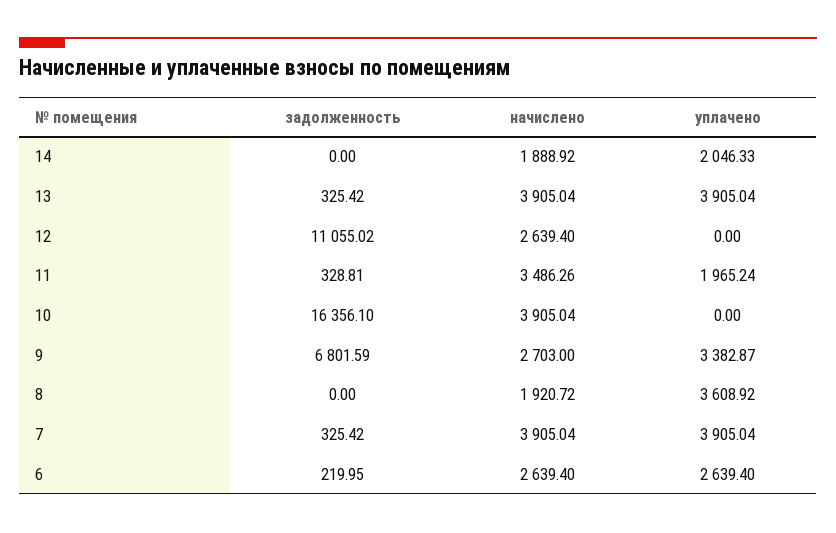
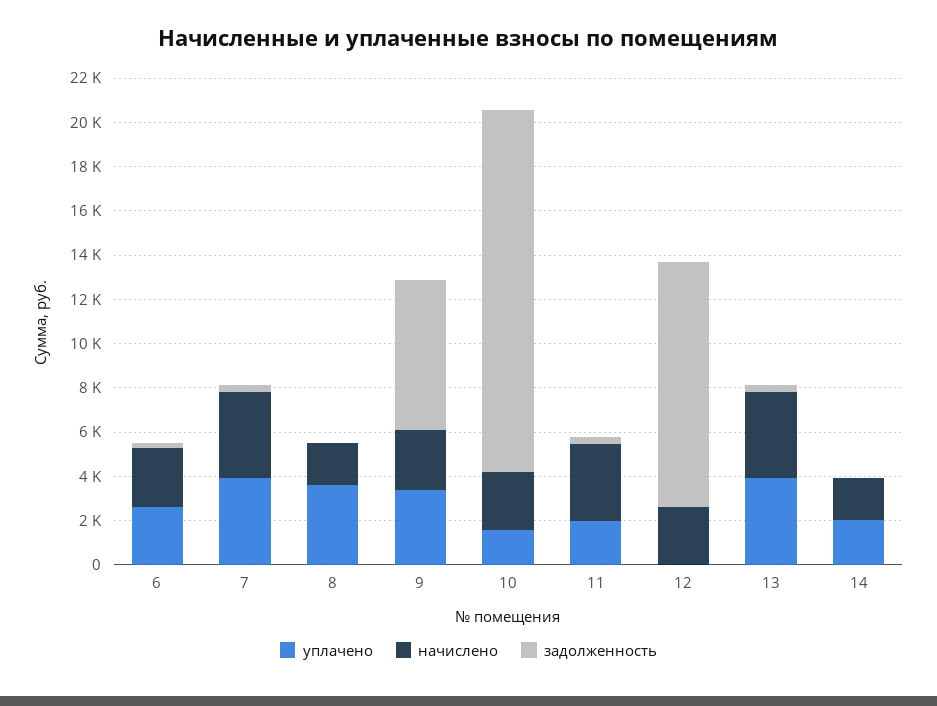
начислено, 10: 3905.04 -> 2500
уплачено, 10: 0 -> 1500

